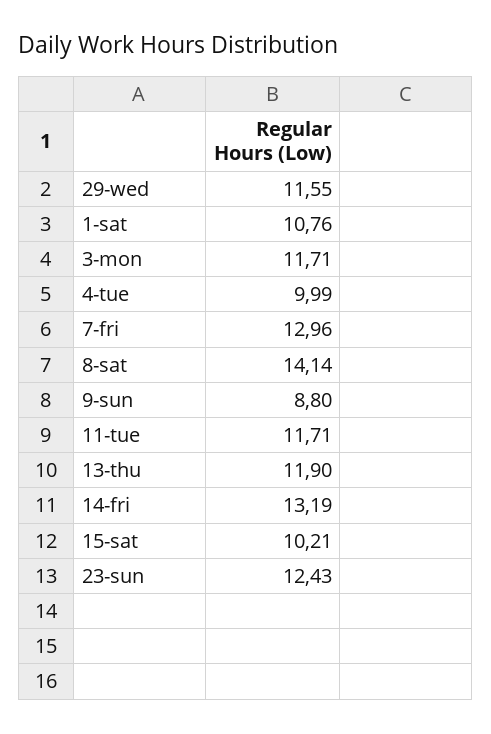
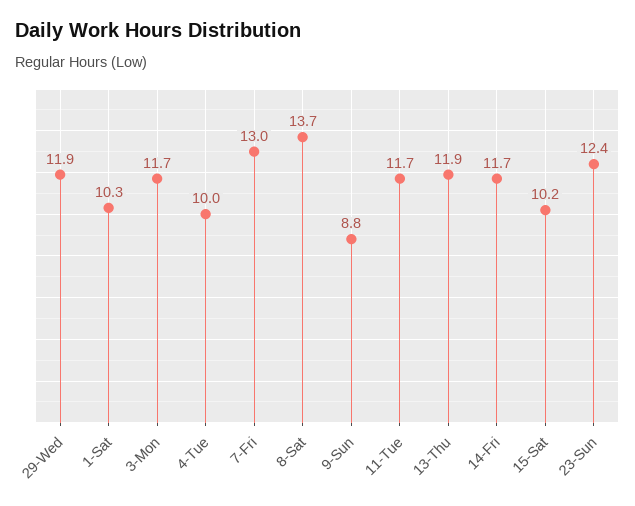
29-wed: 11.55 -> 11.9
1-sat: 10.76 -> 10.3
8-sat: 14.14 -> 13.7
14-fri: 13.19 -> 11.7

